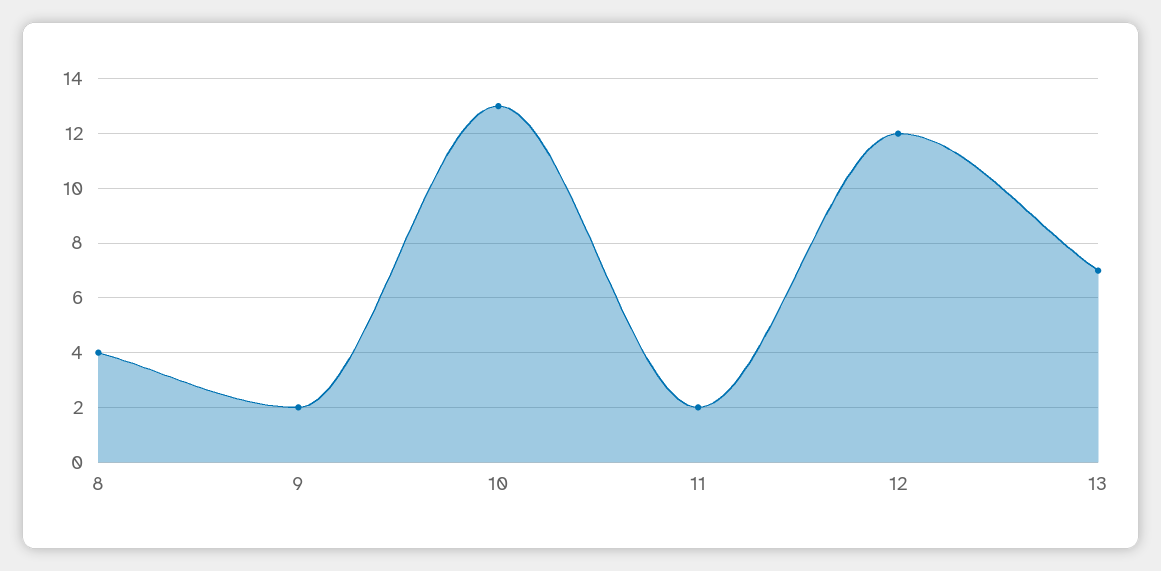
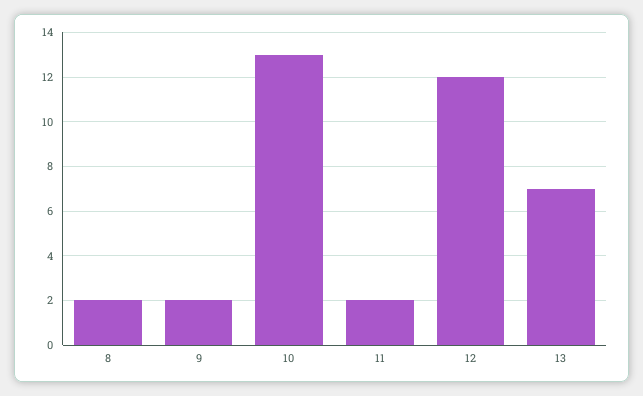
8: 4 -> 2

